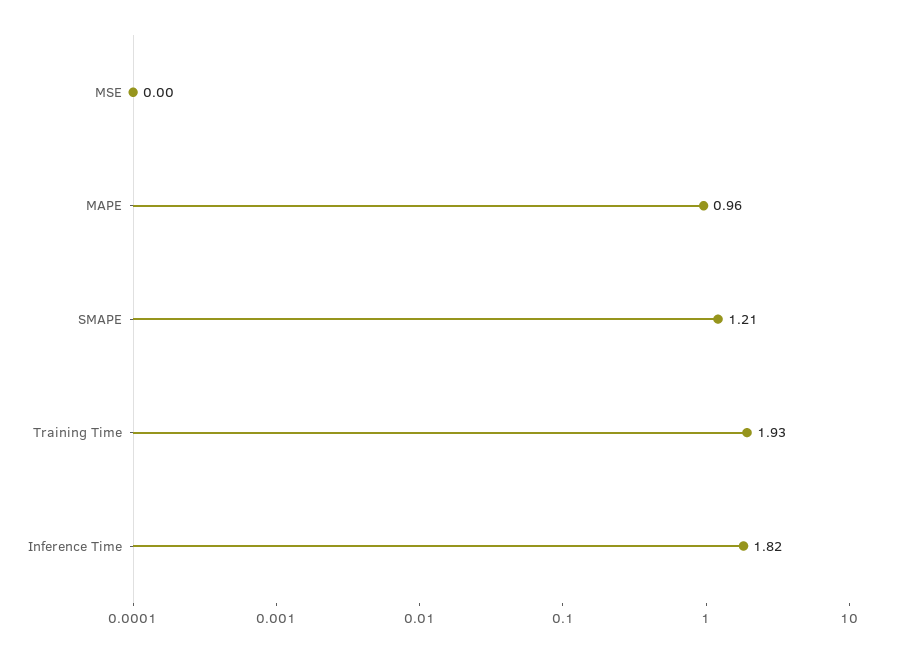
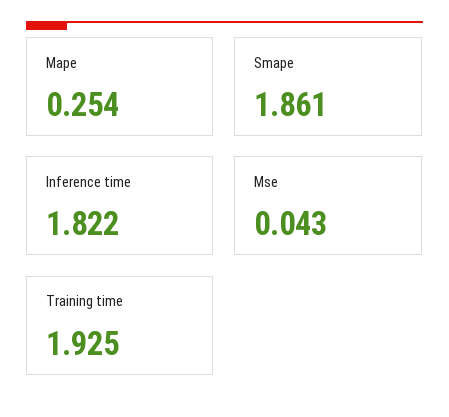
MSE: 0 -> 0.043
MAPE: 0.96 -> 0.254
SMAPE: 1.21 -> 1.861

